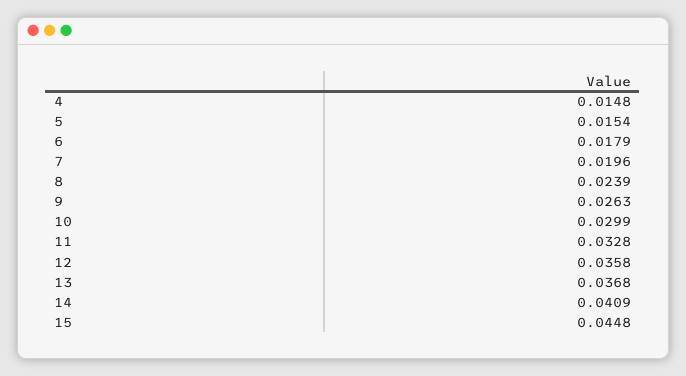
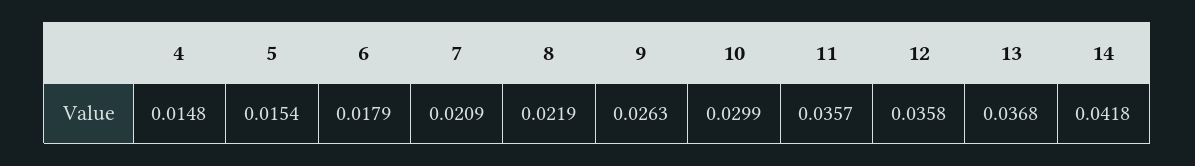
7: 0.0196 -> 0.0209
8: 0.0239 -> 0.0219
11: 0.0328 -> 0.0357
14: 0.0409 -> 0.0418
15: 0.0448 -> none

